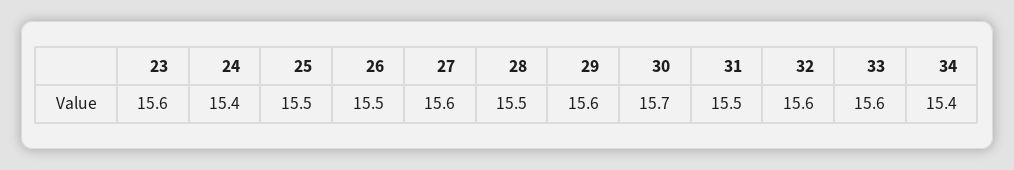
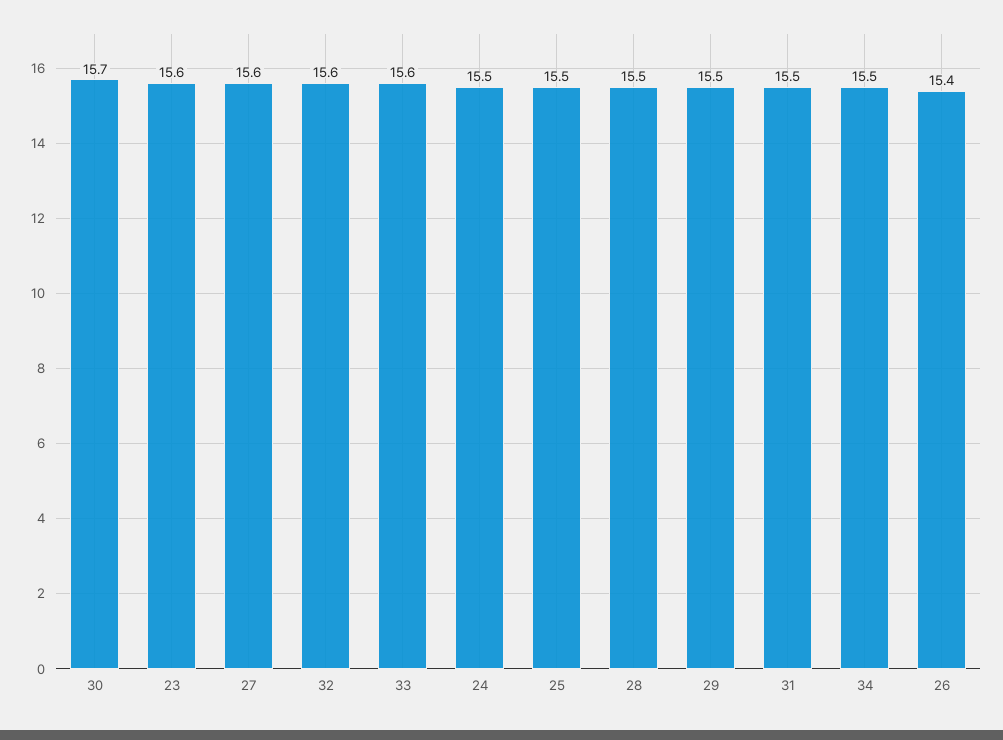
24: 15.4 -> 15.5
26: 15.5 -> 15.4
29: 15.6 -> 15.5
34: 15.4 -> 15.5

